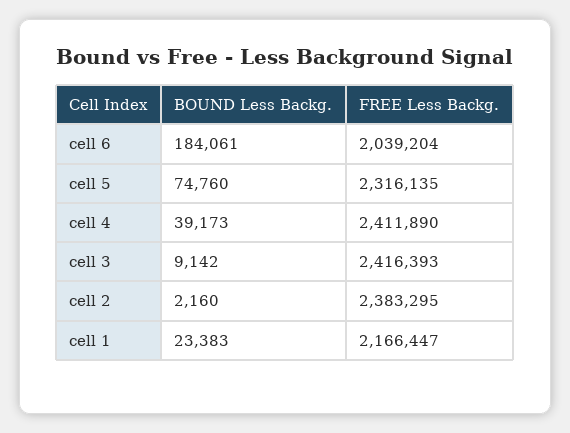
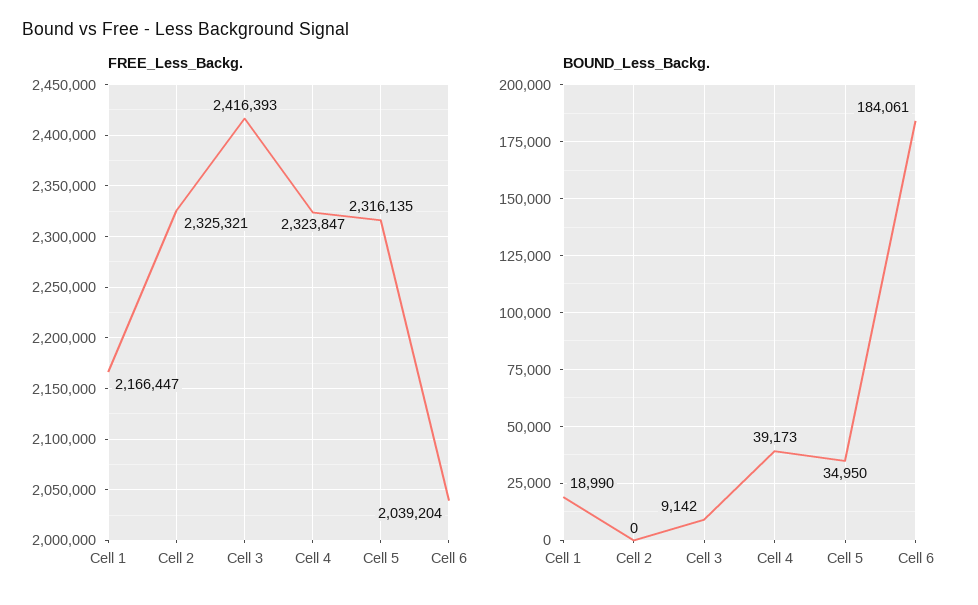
BOUND Less Backg., cell 5: 74760 -> 34950
FREE Less Backg., cell 4: 2411890 -> 2323847
BOUND Less Backg., cell 2: 2160 -> 0
FREE Less Backg., cell 2: 2383295 -> 2325321
BOUND Less Backg., cell 1: 23383 -> 18990

